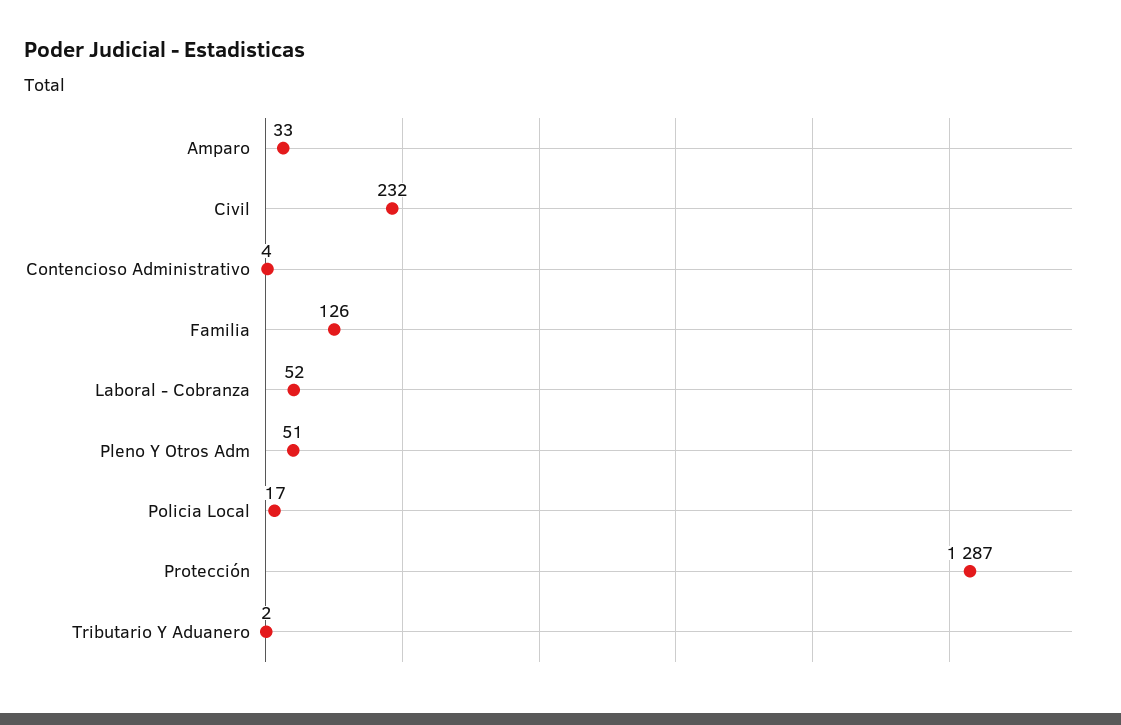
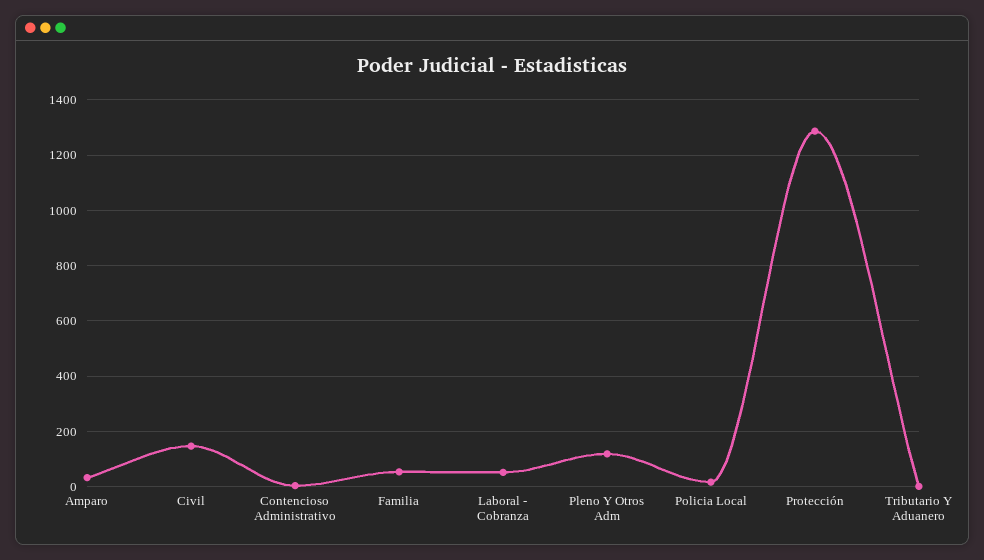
Civil: 232 -> 150
Familia: 126 -> 50
Pleno Y Otros Adm: 51 -> 125

